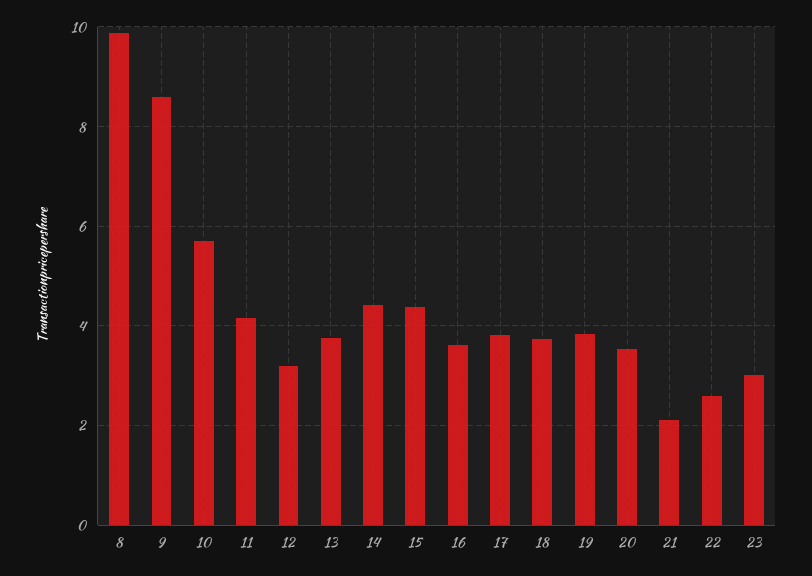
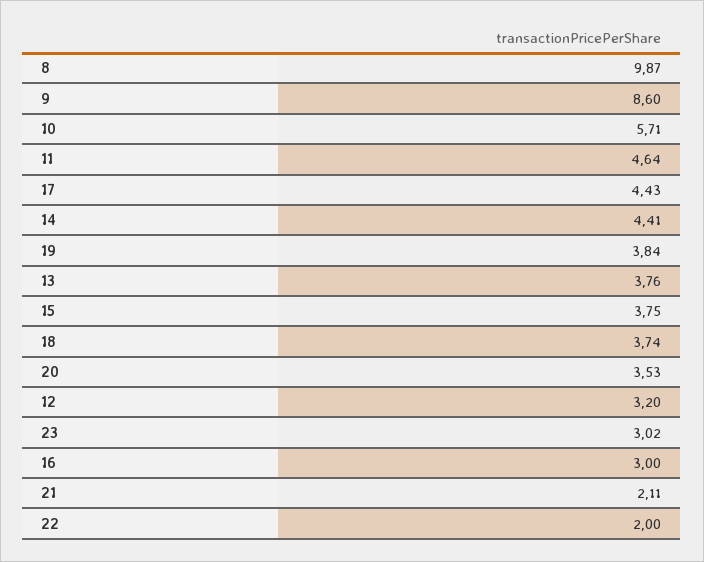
11: 4.2 -> 4.64
15: 4.4 -> 3.75
16: 3.6 -> 3
17: 3.8 -> 4.43
22: 2.6 -> 2

